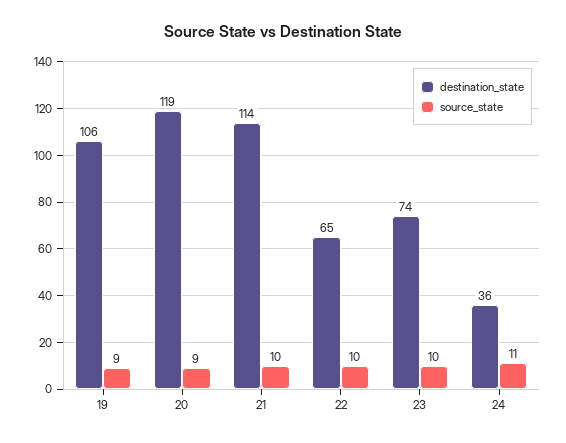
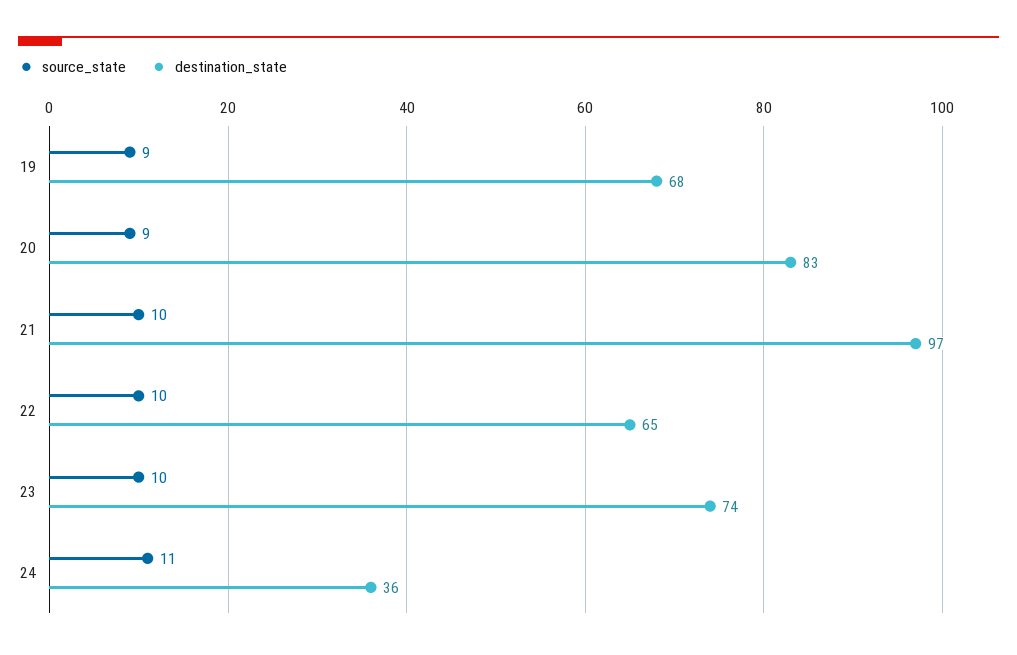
destination_state, 19: 106 -> 68
destination_state, 20: 119 -> 83
destination_state, 21: 114 -> 97

